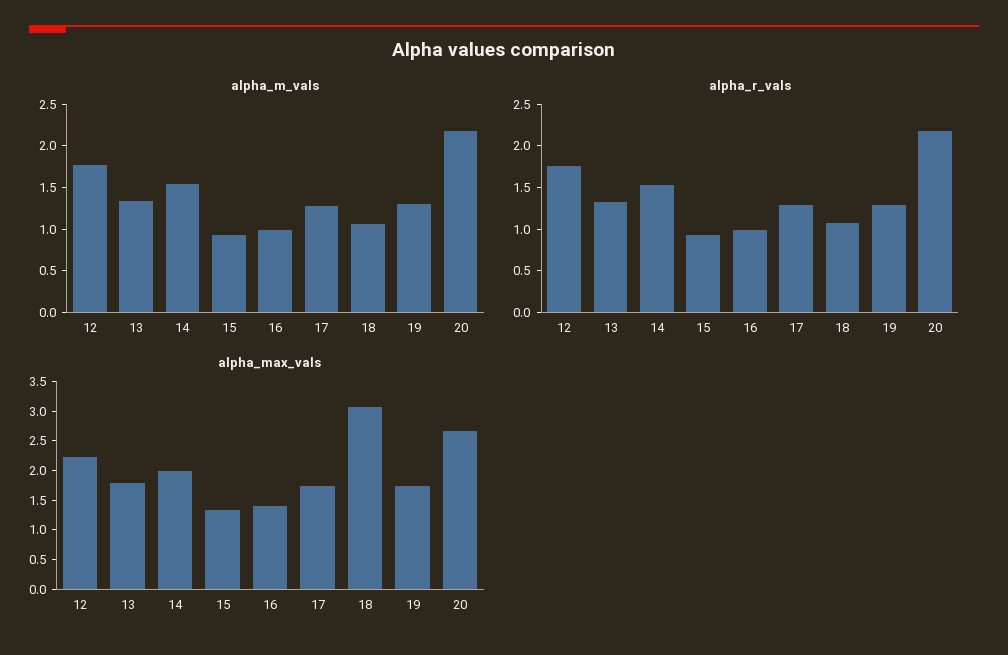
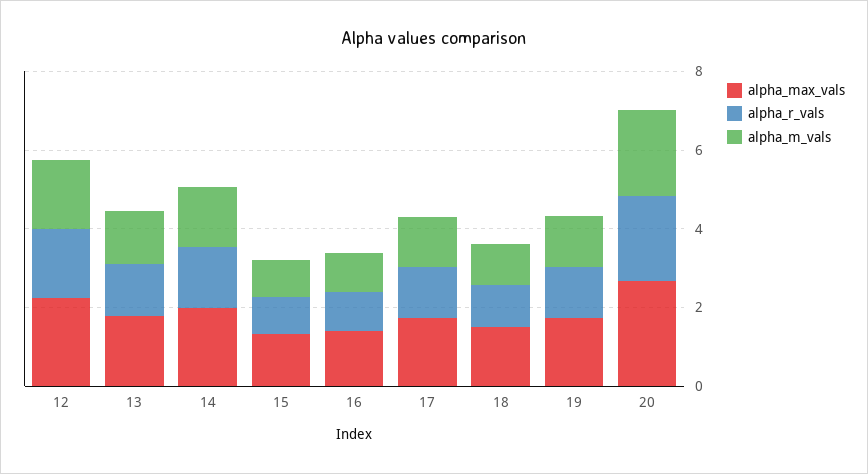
alpha_max_vals, 18: 3 -> 1.5

